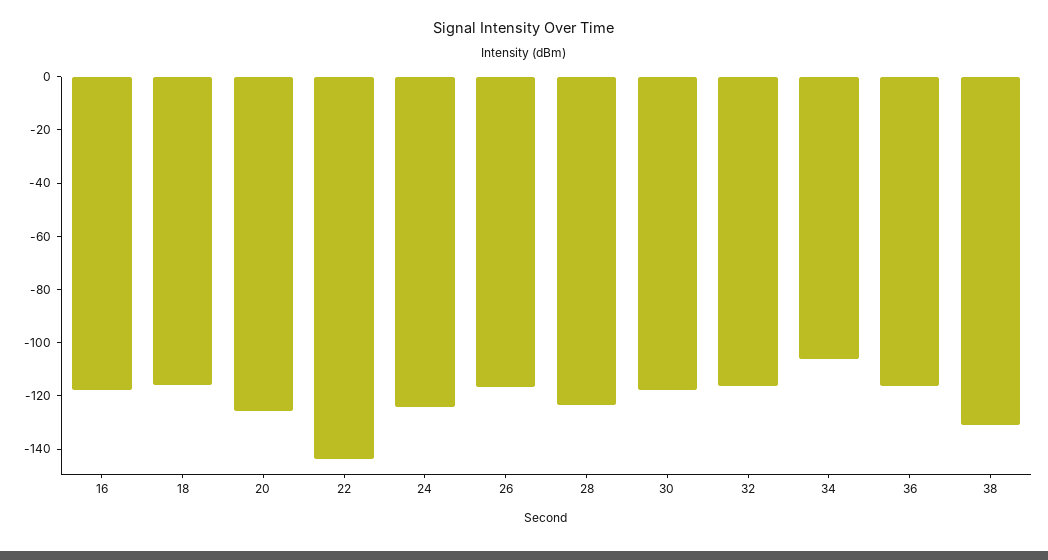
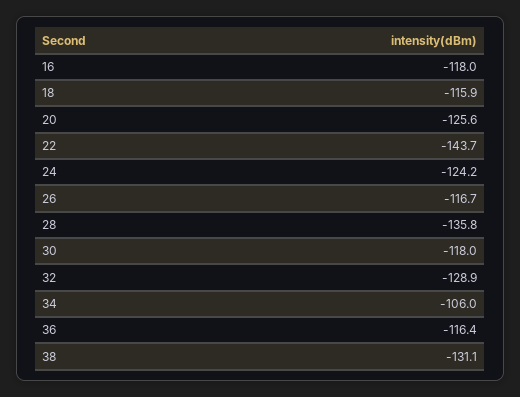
28: -125 -> -135.8
32: -115 -> -128.9

